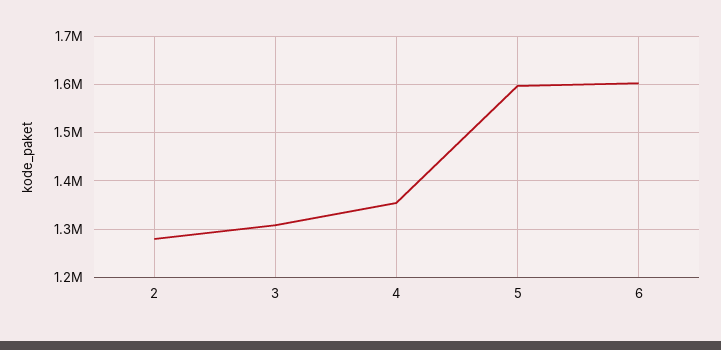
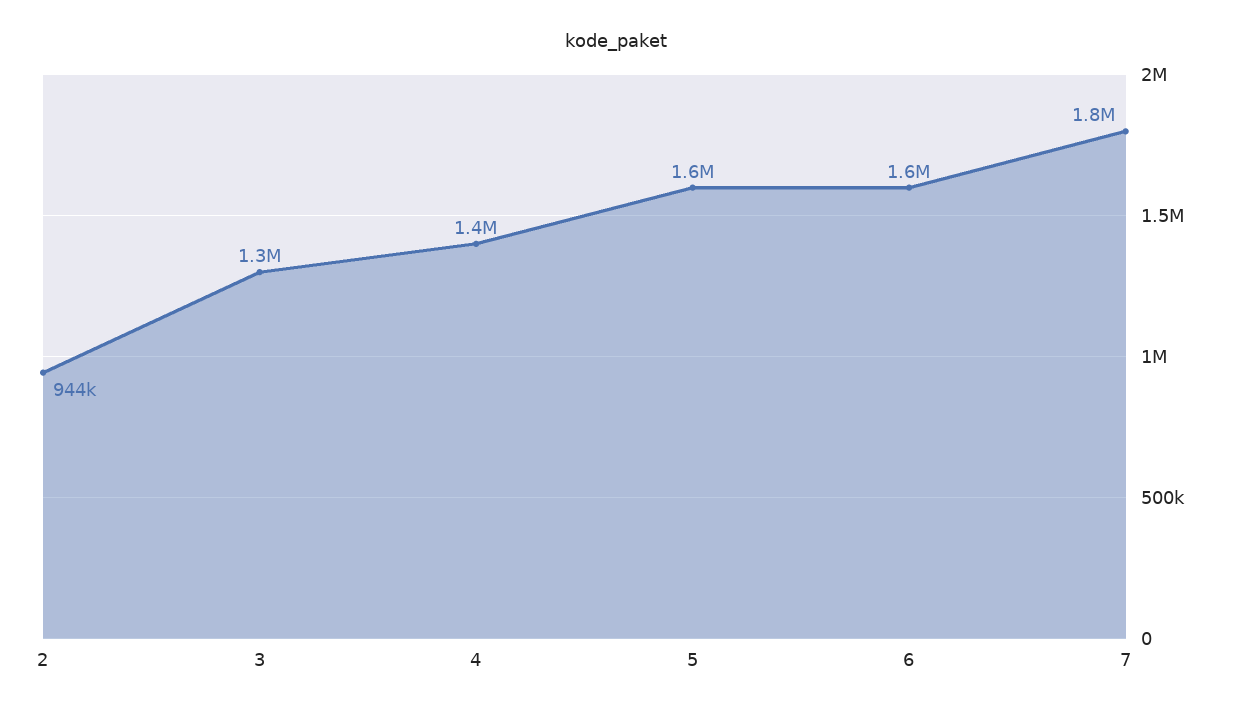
2: 1280000 -> 944000
7: none -> 1800000

